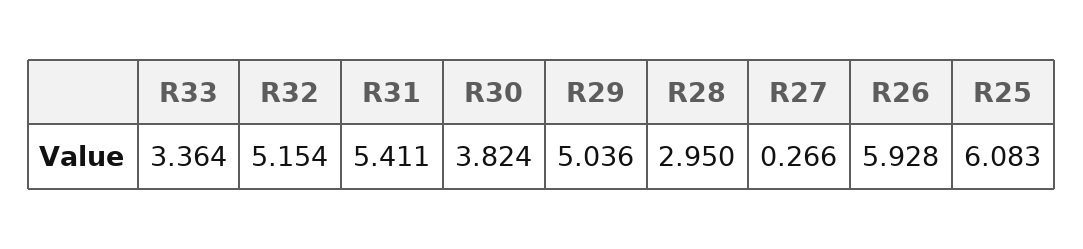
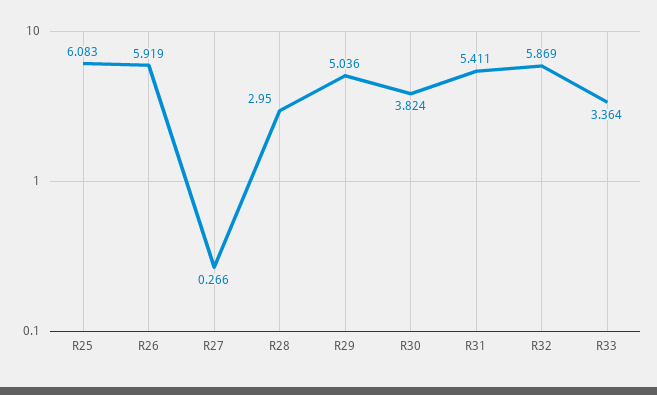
R32: 5.154 -> 5.869
R26: 5.928 -> 5.919

